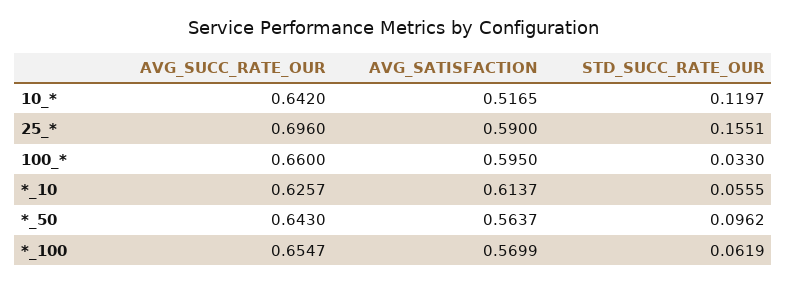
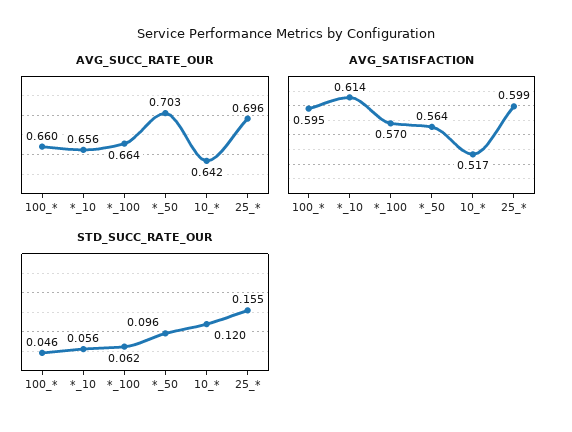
AVG_SATISFACTION, 25_*: 0.59 -> 0.599
STD_SUCC_RATE_OUR, 100_*: 0.033 -> 0.046
AVG_SUCC_RATE_OUR, *_10: 0.6257 -> 0.656
AVG_SUCC_RATE_OUR, *_50: 0.643 -> 0.703
AVG_SUCC_RATE_OUR, *_100: 0.6547 -> 0.664

